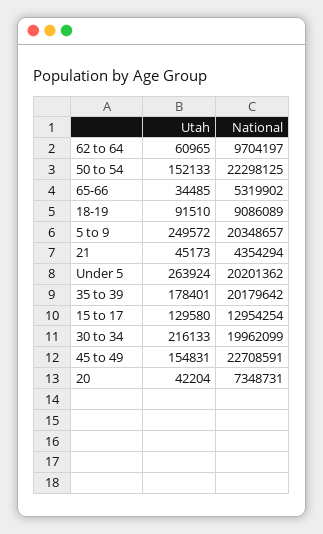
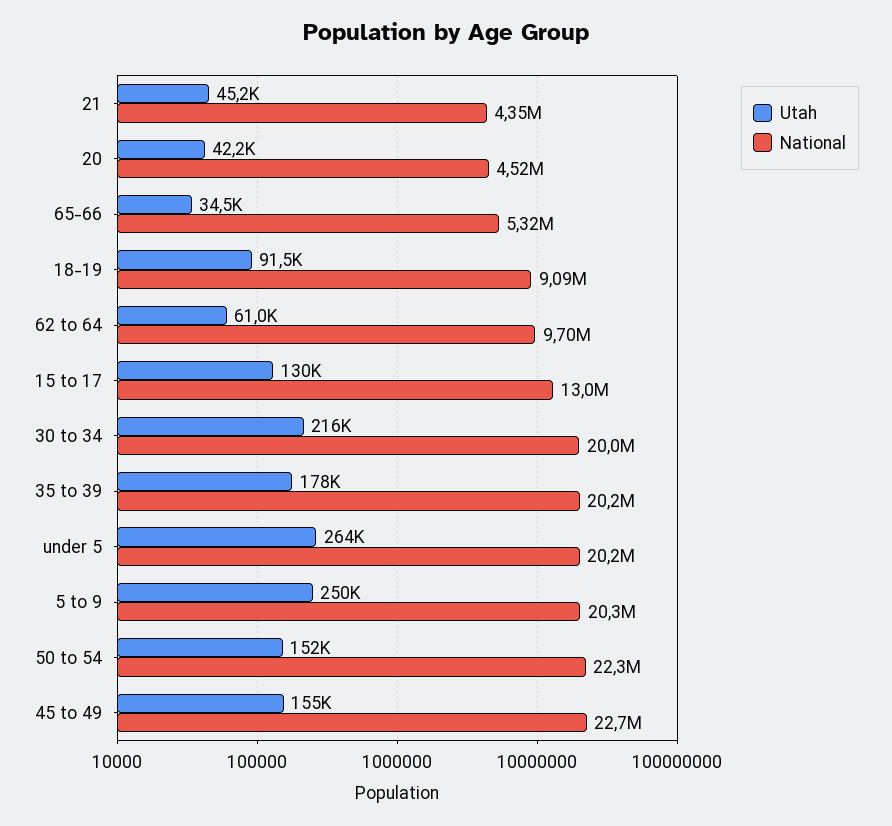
National, 20: 7348731 -> 4520000

